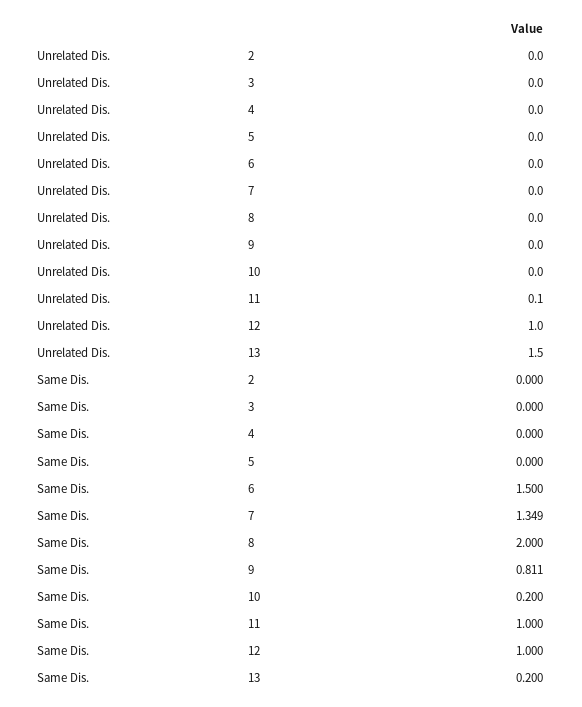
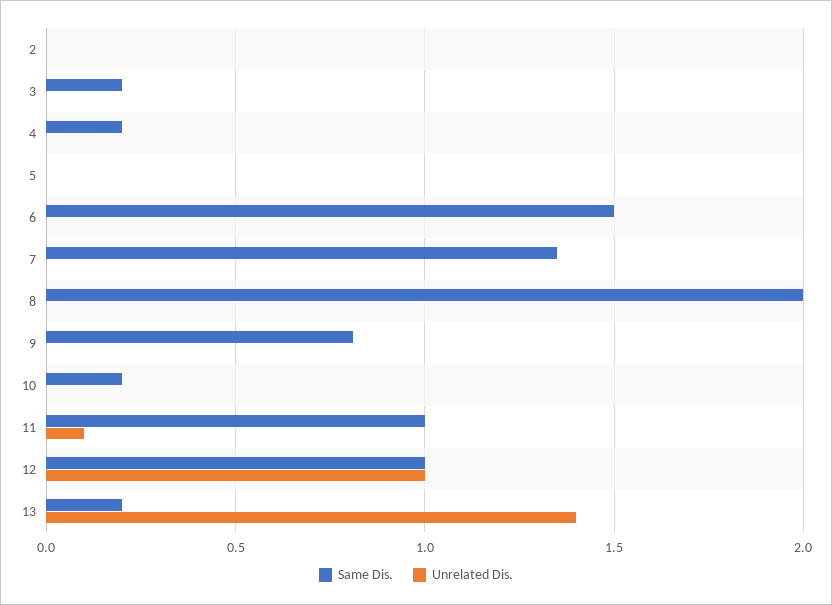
Unrelated Dis., 13: 1.5 -> 1.4
Same Dis., 3: 0 -> 0.2
Same Dis., 4: 0 -> 0.2

